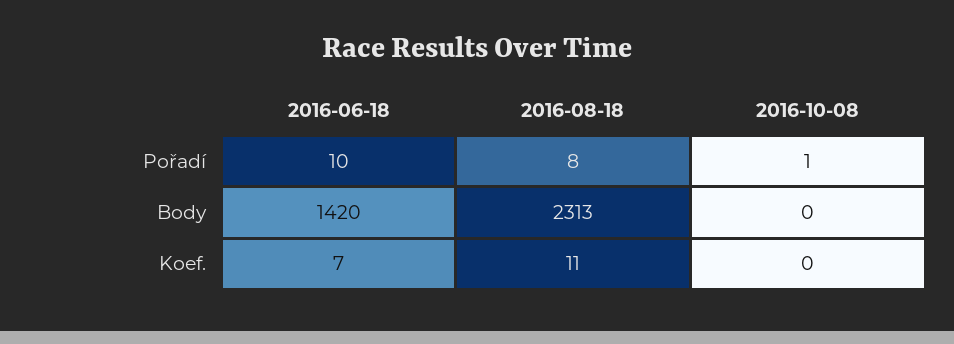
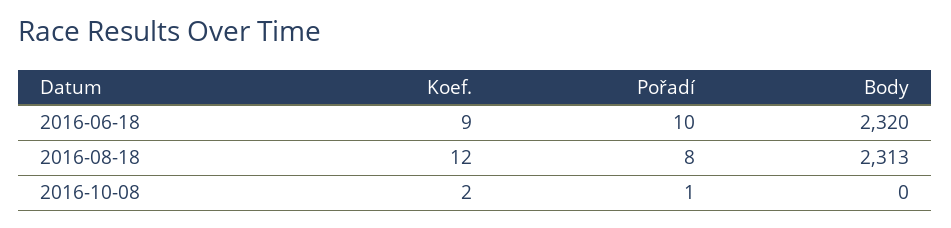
2016-06-18, Body: 1420 -> 2320
2016-06-18, Koef.: 7 -> 9
2016-08-18, Koef.: 11 -> 12
2016-10-08, Koef.: 0 -> 2

